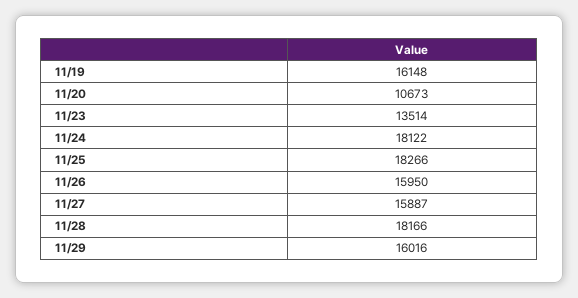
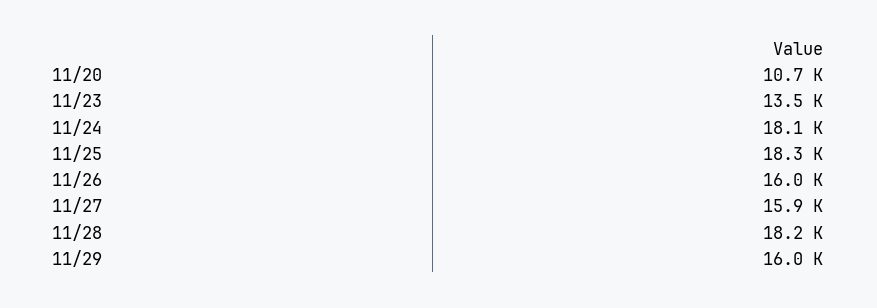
11/19: 16148 -> none

